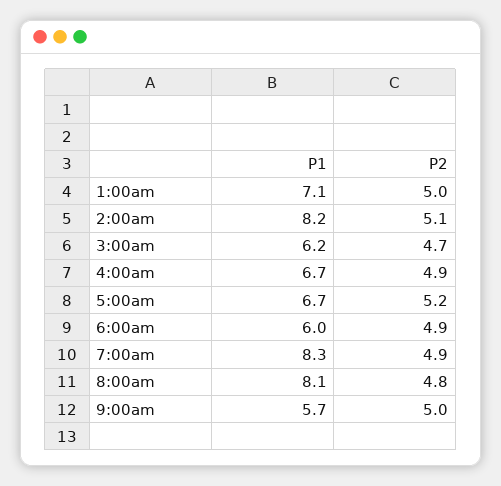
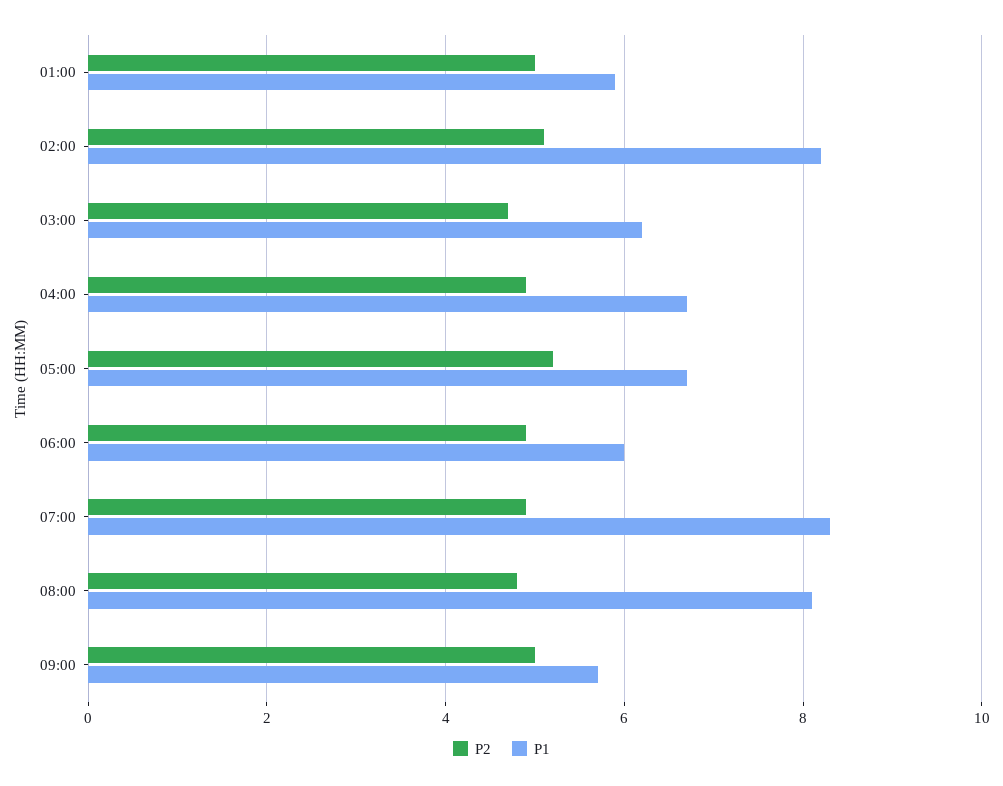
P1, 1:00am: 7.1 -> 6

